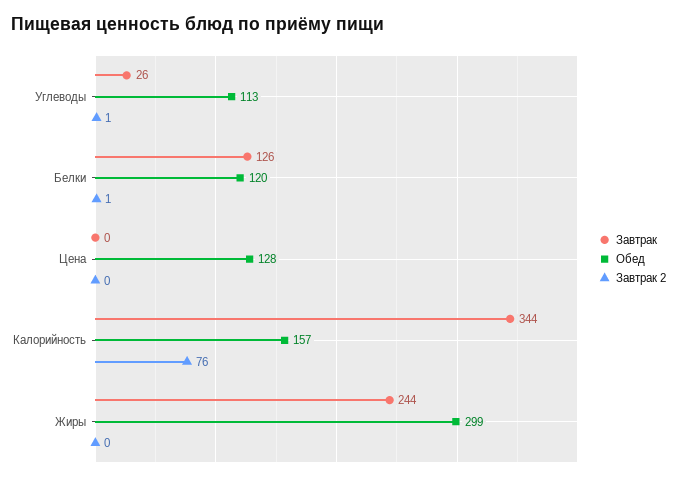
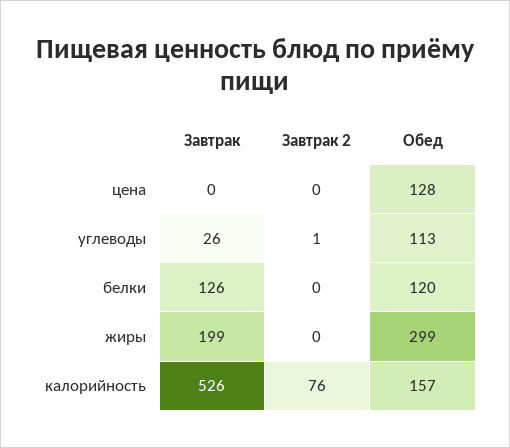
Завтрак 2, Белки: 1 -> 0
Завтрак, Калорийность: 344 -> 526
Завтрак, Жиры: 244 -> 199

